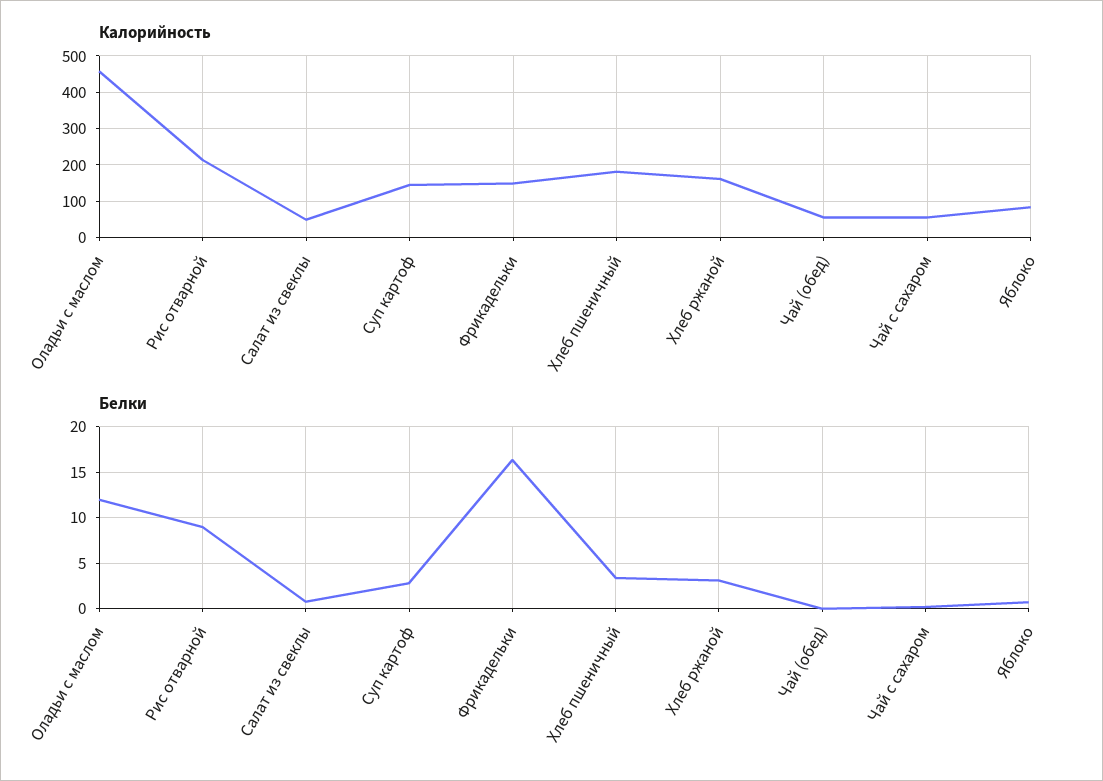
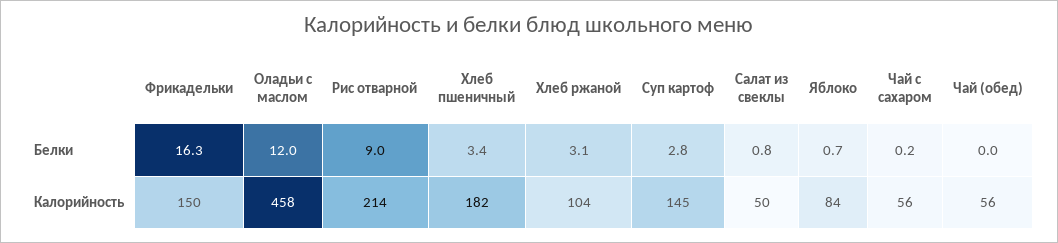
Калорийность, Хлеб ржаной: 160 -> 104

